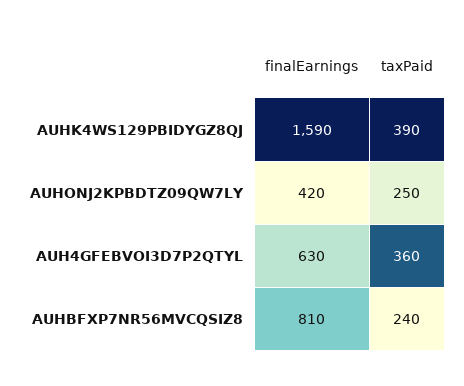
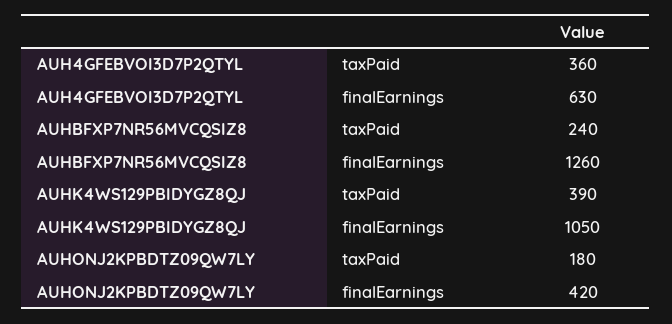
finalEarnings, AUHK4WS129PBIDYGZ8QJ: 1590 -> 1050
taxPaid, AUHONJ2KPBDTZ09QW7LY: 250 -> 180
finalEarnings, AUHBFXP7NR56MVCQSIZ8: 810 -> 1260

